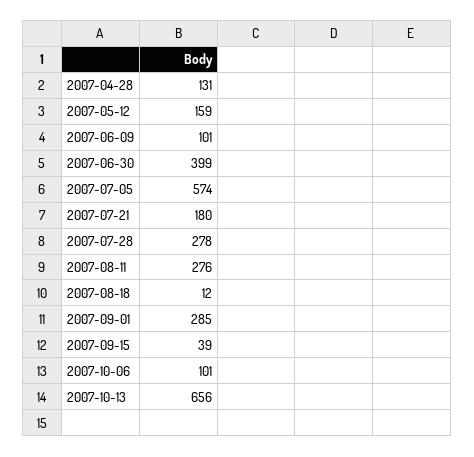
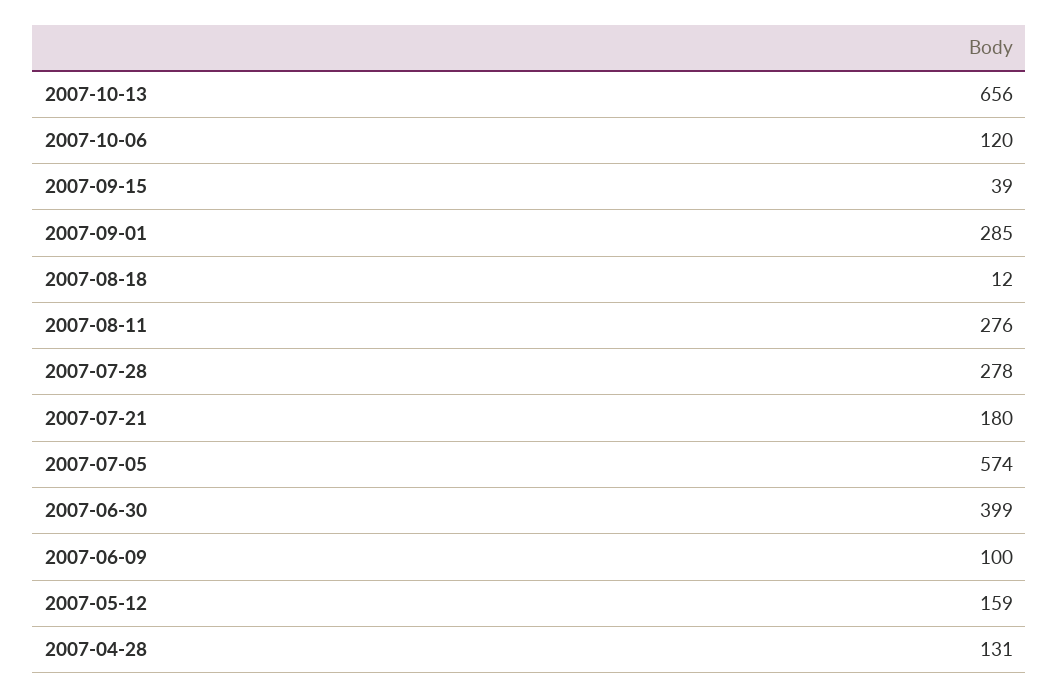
2007-06-09: 101 -> 100
2007-10-06: 101 -> 120

